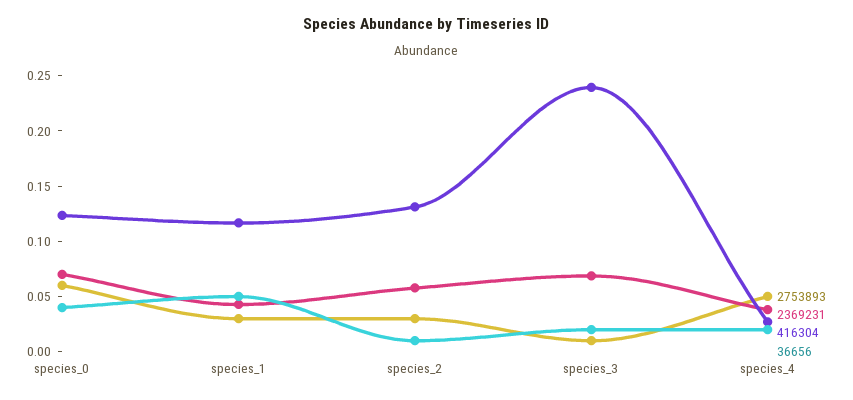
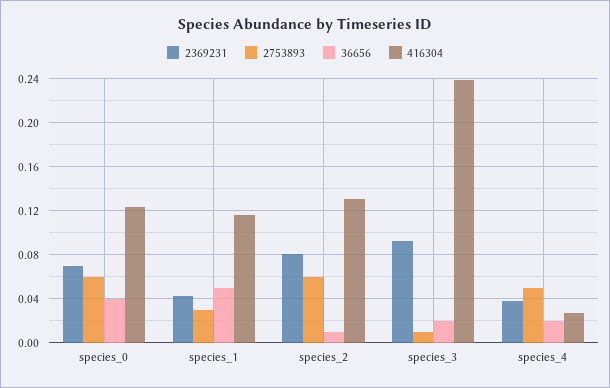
2753893, species_2: 0.03 -> 0.06
2369231, species_2: 0.06 -> 0.08
2369231, species_3: 0.07 -> 0.09

